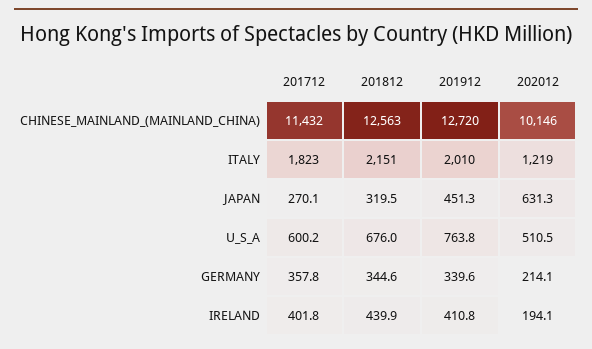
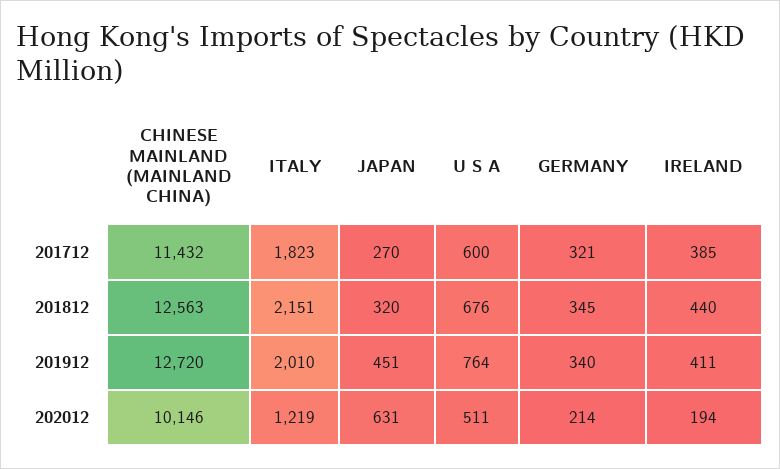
201712, GERMANY: 357.8 -> 321
201712, IRELAND: 401.8 -> 385

